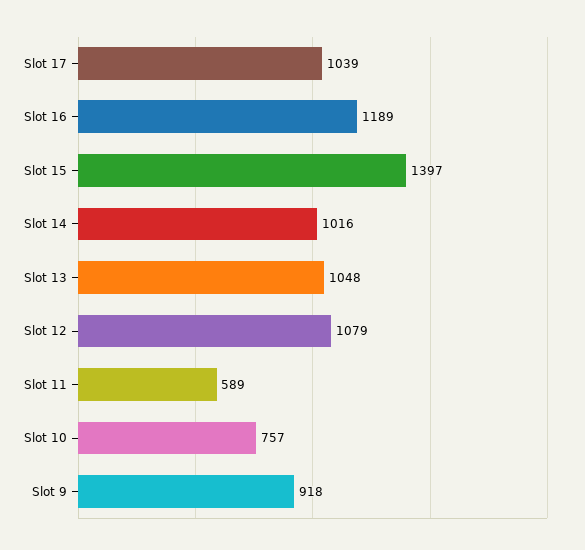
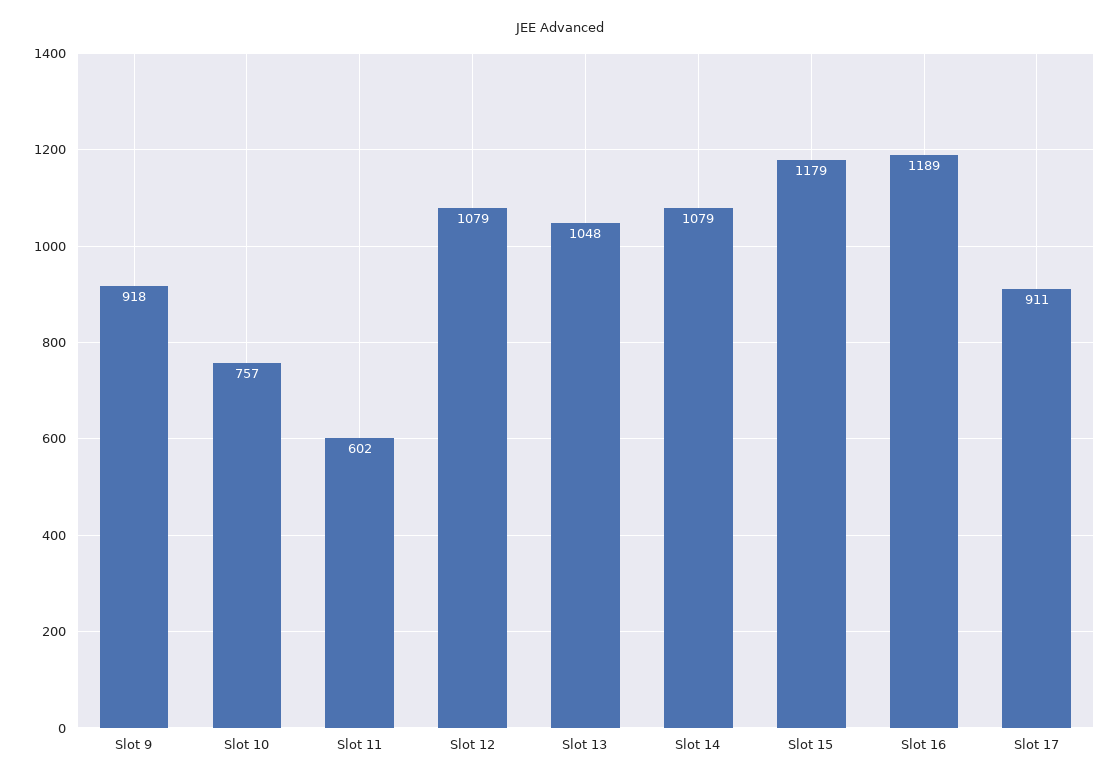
Slot 17: 1039 -> 911
Slot 15: 1397 -> 1179
Slot 14: 1016 -> 1079
Slot 11: 589 -> 602

